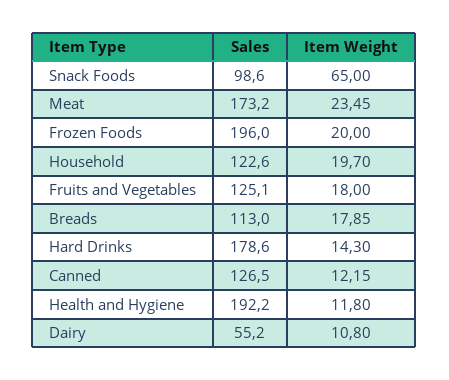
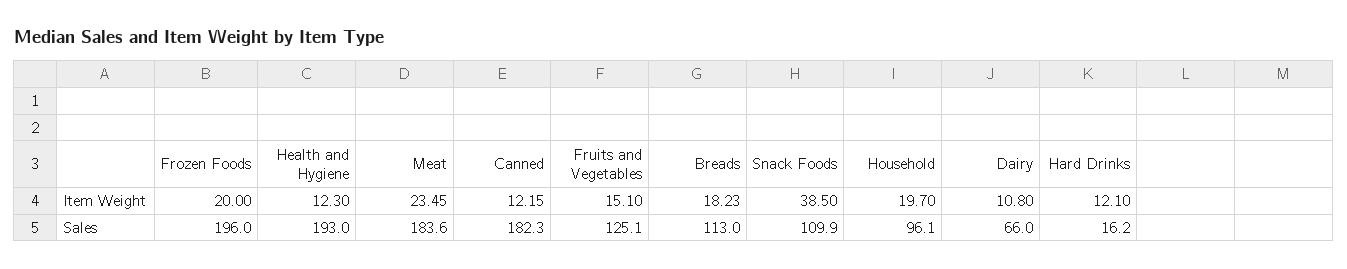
Sales, Snack Foods: 98.6 -> 109.9
Item Weight, Snack Foods: 65 -> 38.5
Sales, Meat: 173.2 -> 183.6
Sales, Household: 122.6 -> 96.1
Item Weight, Fruits and Vegetables: 18 -> 15.1
Item Weight, Breads: 17.85 -> 18.23
Sales, Hard Drinks: 178.6 -> 16.2
Item Weight, Hard Drinks: 14.3 -> 12.1
Sales, Canned: 126.5 -> 182.3
Sales, Health and Hygiene: 192.2 -> 193
Item Weight, Health and Hygiene: 11.8 -> 12.3
Sales, Dairy: 55.2 -> 66

